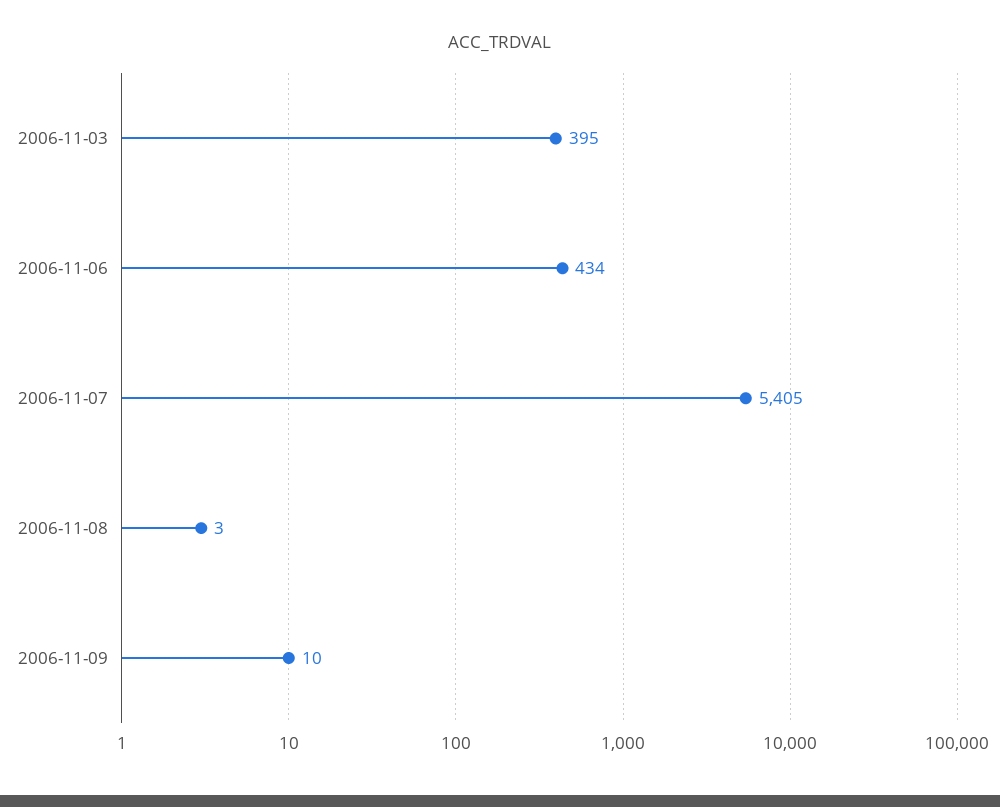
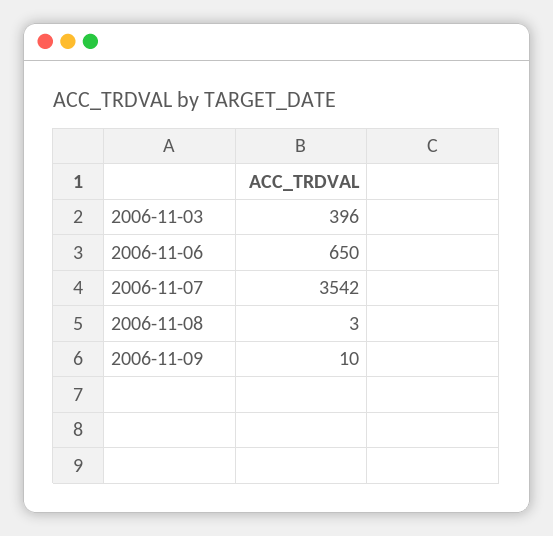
2006-11-03: 395 -> 396
2006-11-06: 434 -> 650
2006-11-07: 5405 -> 3542

